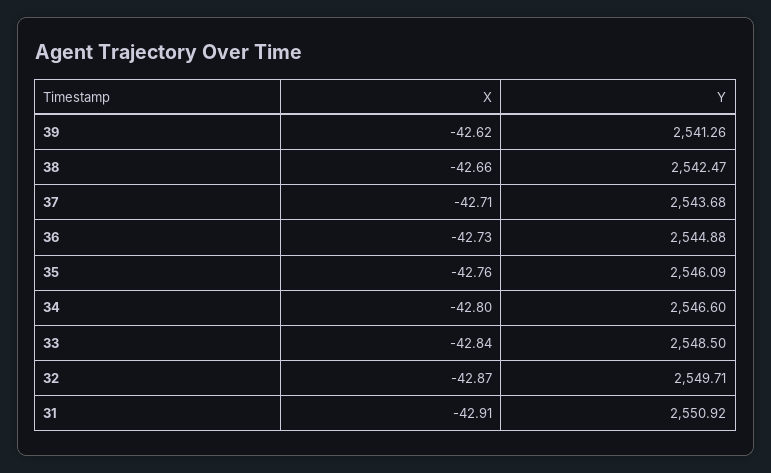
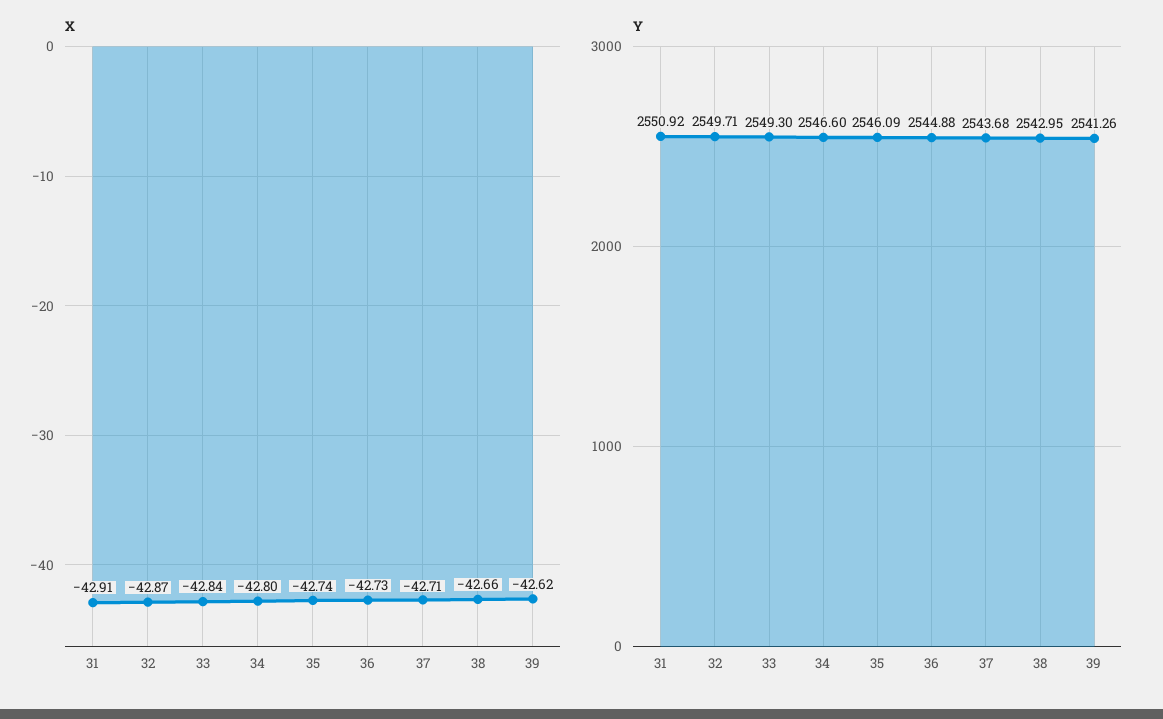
Y, 38: 2542.47 -> 2542.95
X, 35: -42.76 -> -42.74
Y, 33: 2548.5 -> 2549.3

